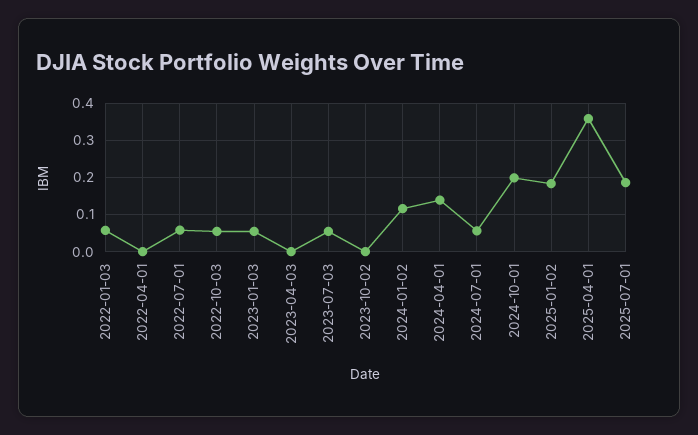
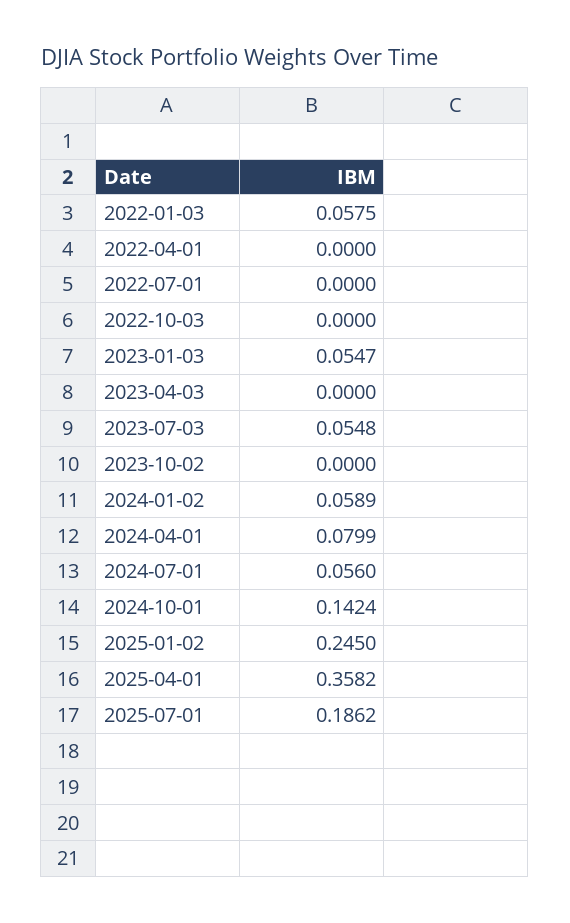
2022-07-01: 0.06 -> 0
2022-10-03: 0.06 -> 0
2024-01-02: 0.12 -> 0.0589
2024-04-01: 0.14 -> 0.0799
2024-10-01: 0.2 -> 0.1424
2025-01-02: 0.18 -> 0.245

